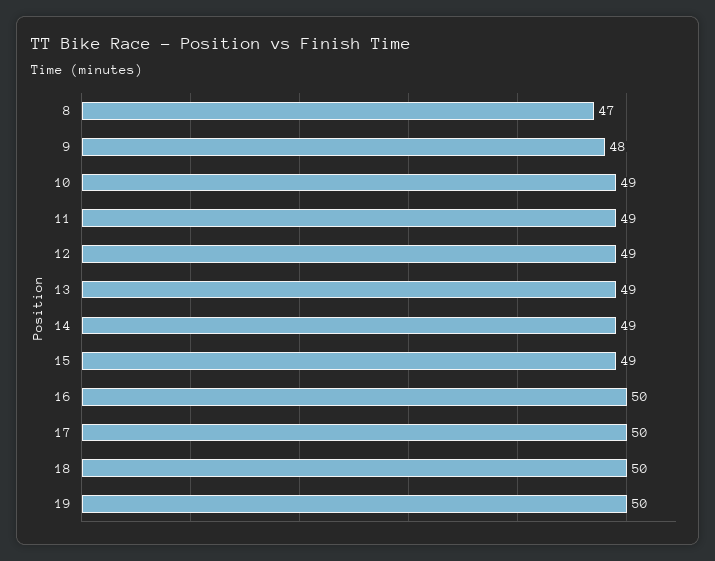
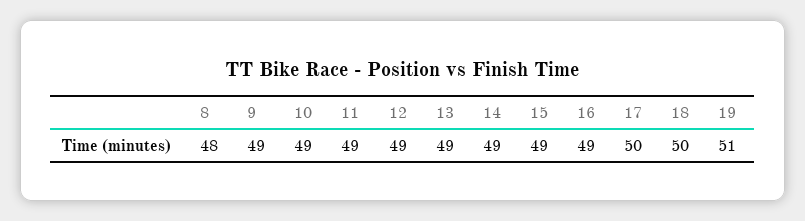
8: 47 -> 48
9: 48 -> 49
16: 50 -> 49
19: 50 -> 51

